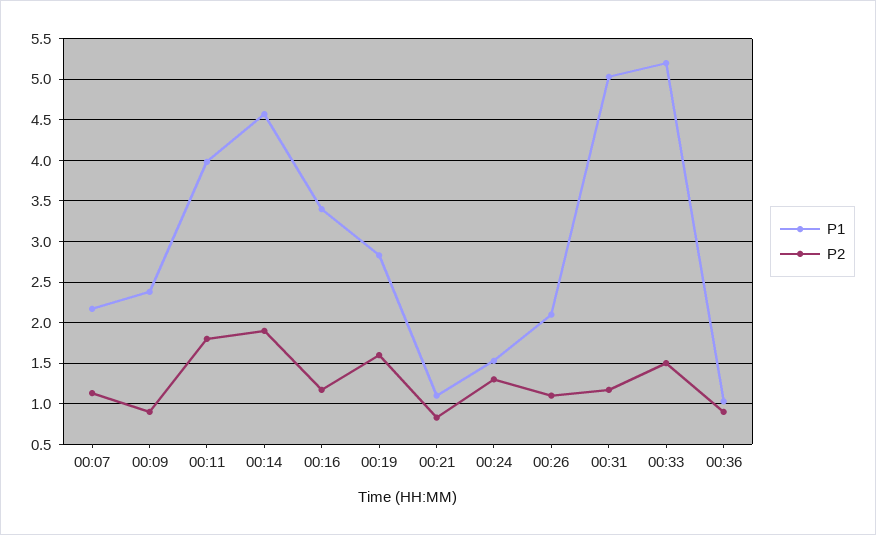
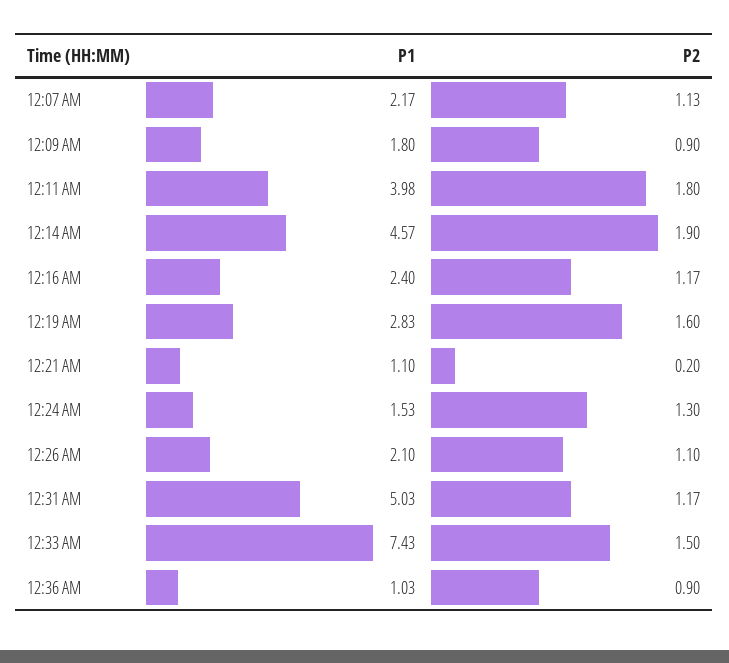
P1, 00:09: 2.4 -> 1.8
P1, 00:16: 3.4 -> 2.4
P2, 00:21: 0.8 -> 0.2
P1, 00:33: 5.2 -> 7.43

